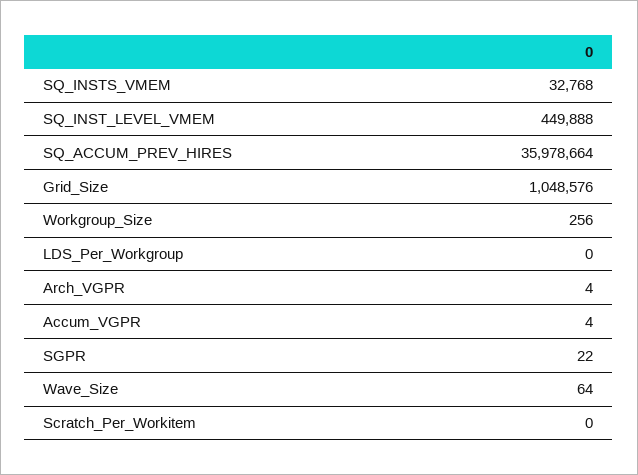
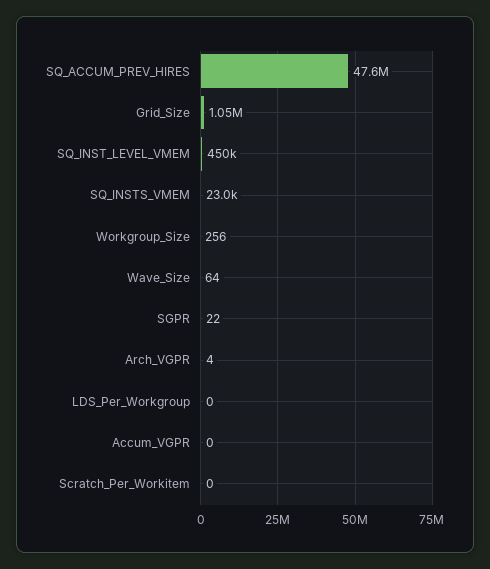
SQ_INSTS_VMEM: 32768 -> 23000
SQ_ACCUM_PREV_HIRES: 35978664 -> 47600000
Accum_VGPR: 4 -> 0

